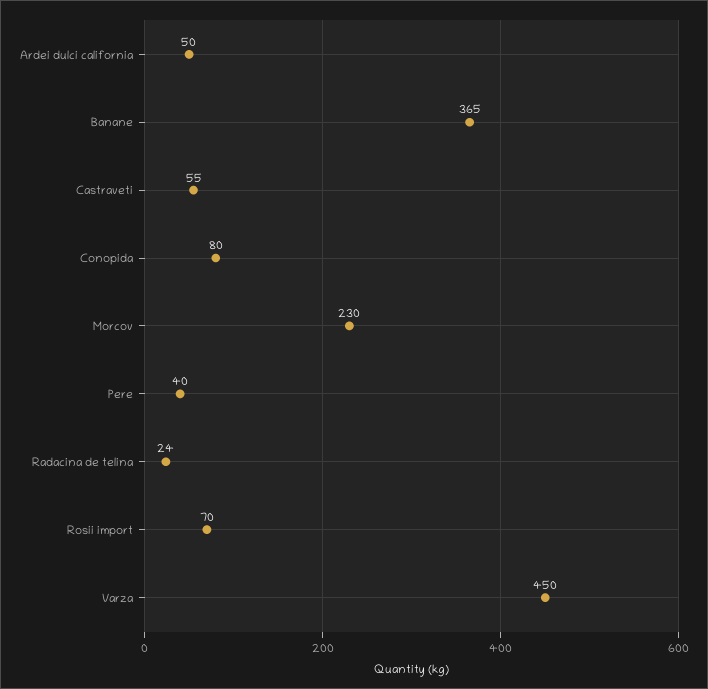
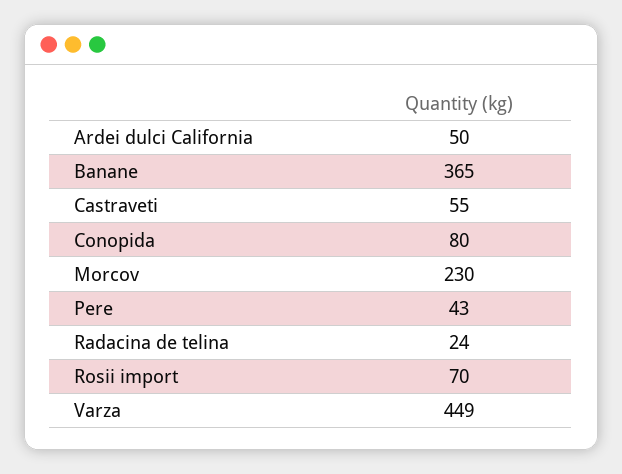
Pere: 40 -> 43
Varza: 450 -> 449

